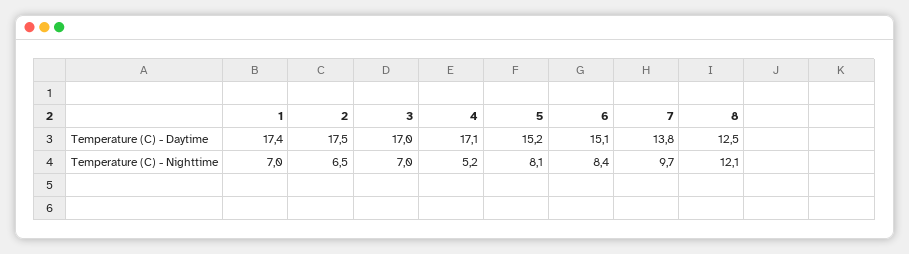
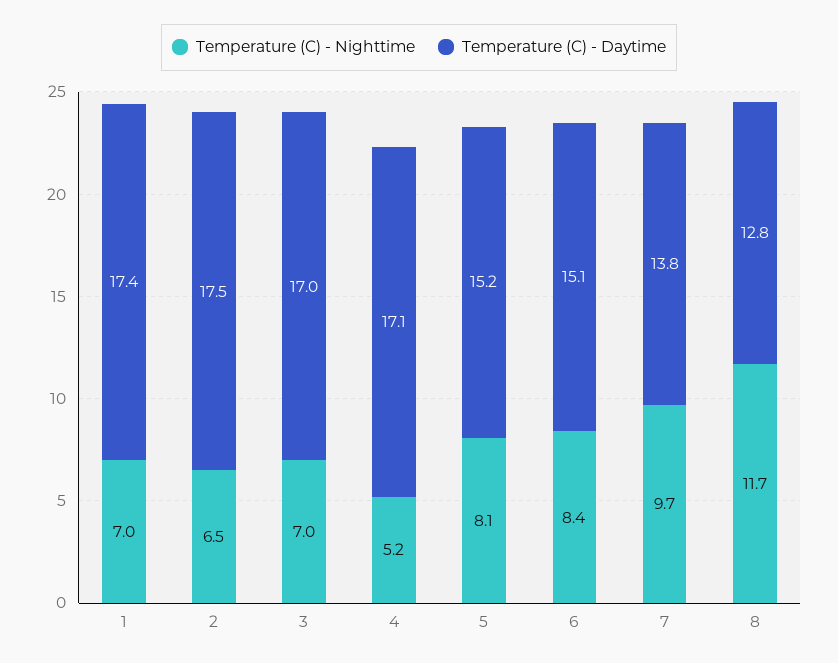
Temperature (C) - Daytime, 8: 12.5 -> 12.8
Temperature (C) - Nighttime, 8: 12.1 -> 11.7

